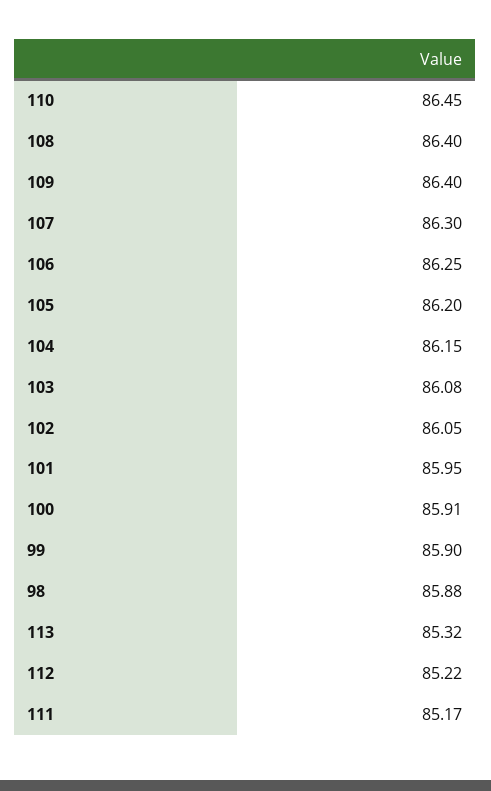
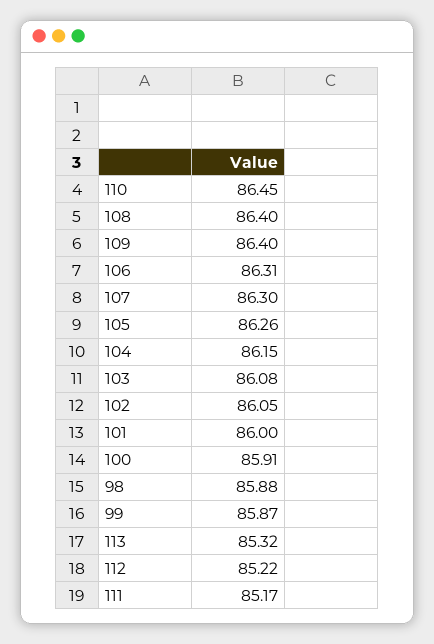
106: 86.25 -> 86.31
105: 86.2 -> 86.26
101: 85.95 -> 86
99: 85.9 -> 85.87

